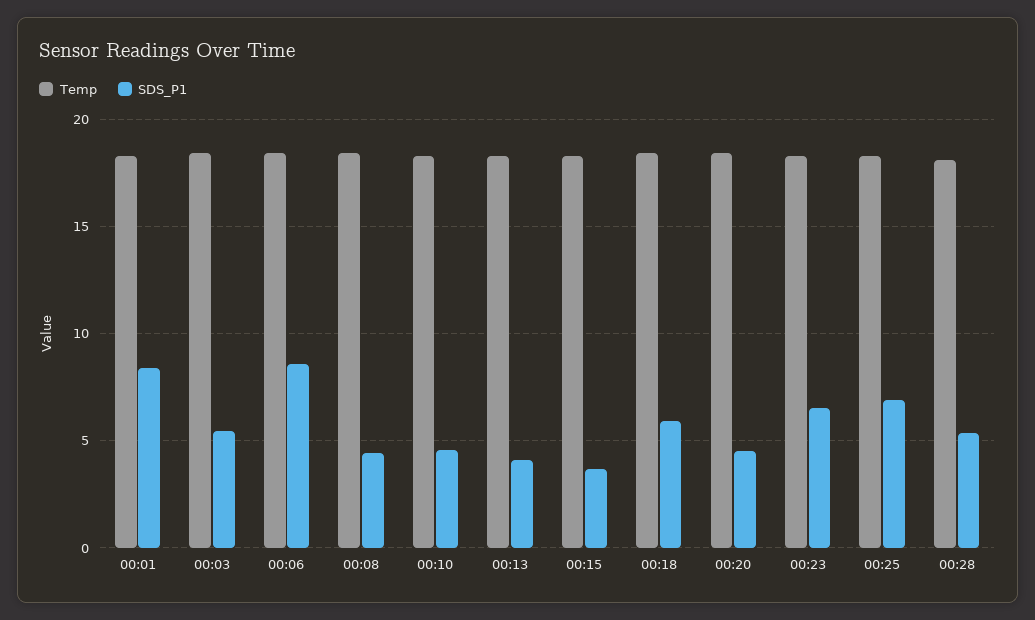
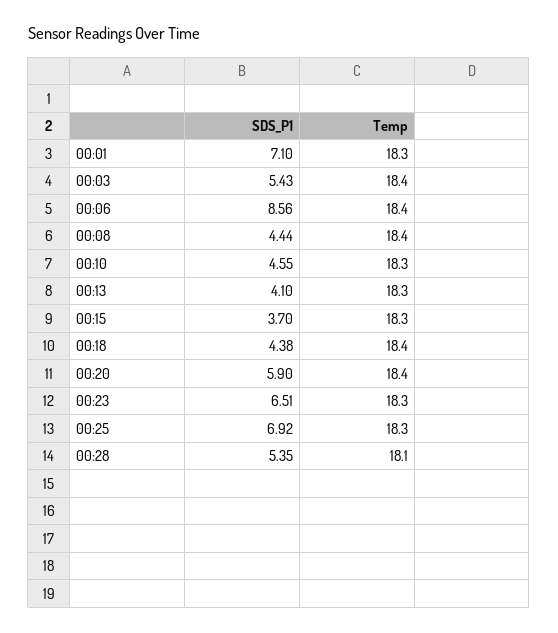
SDS_P1, 00:01: 8.5 -> 7.1
SDS_P1, 00:18: 6 -> 4.38
SDS_P1, 00:20: 4.5 -> 5.9

